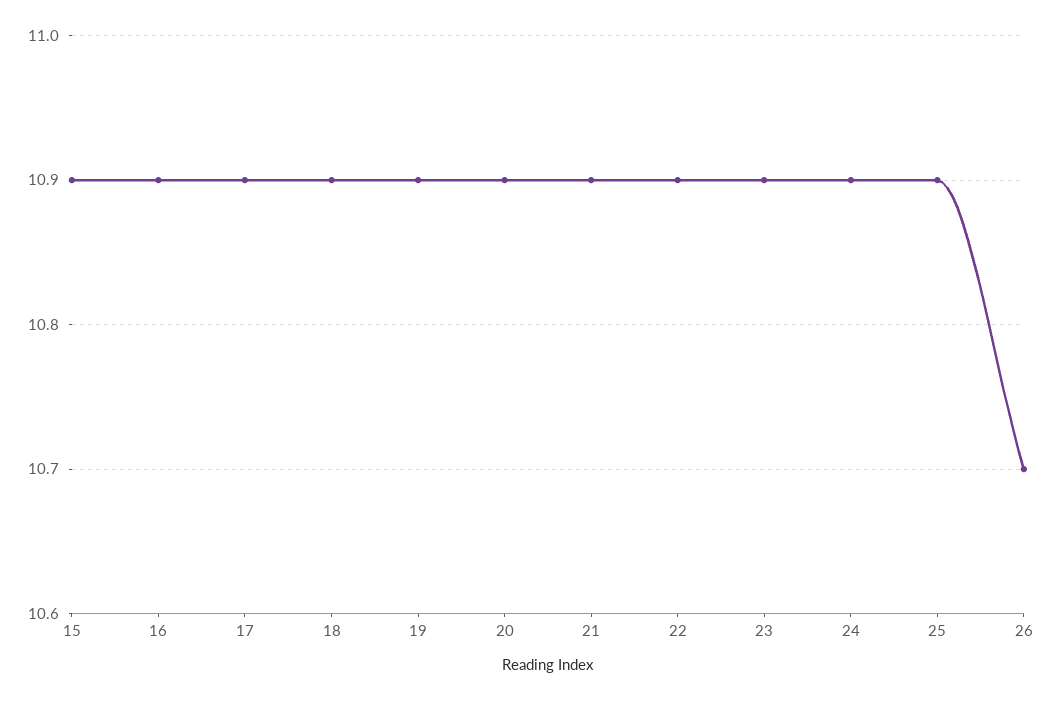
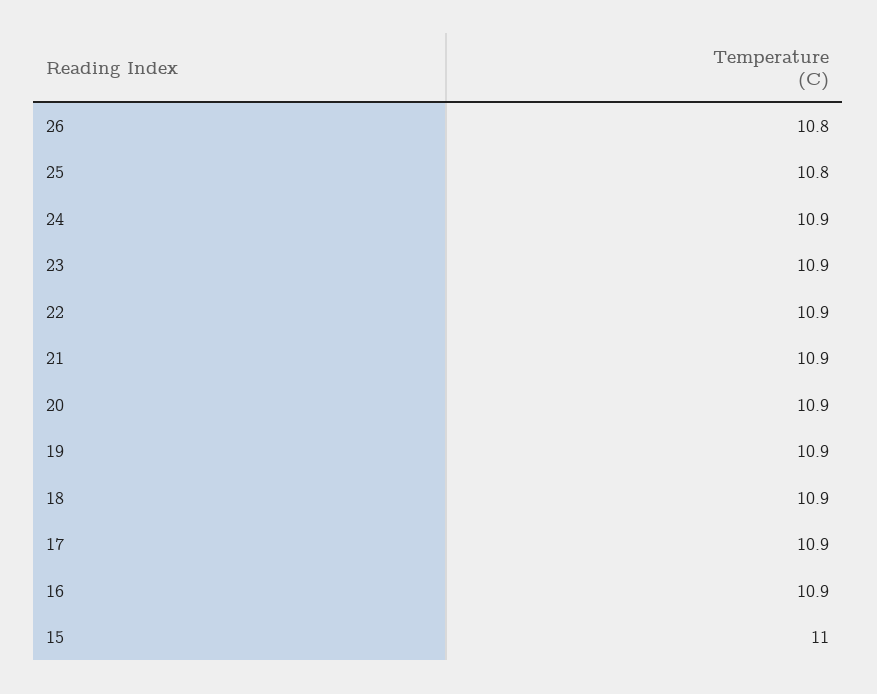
15: 10.9 -> 11
25: 10.9 -> 10.8
26: 10.7 -> 10.8

